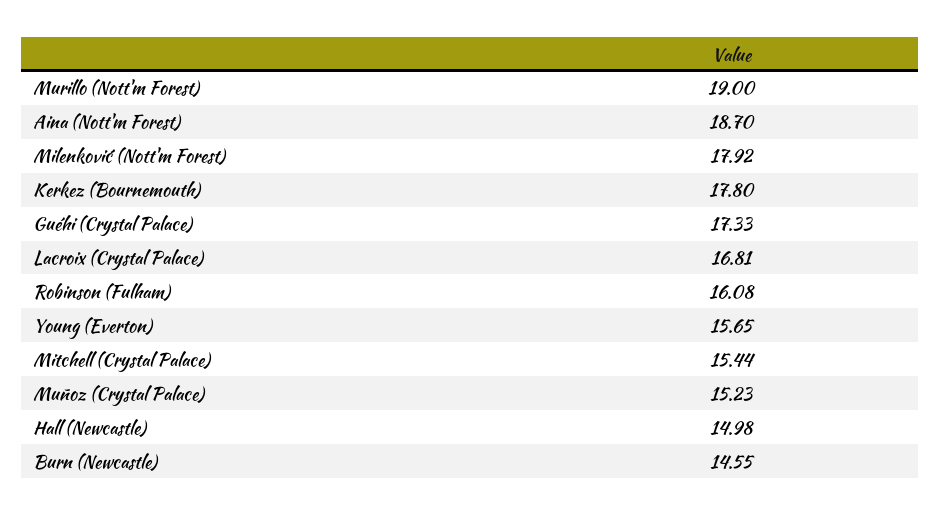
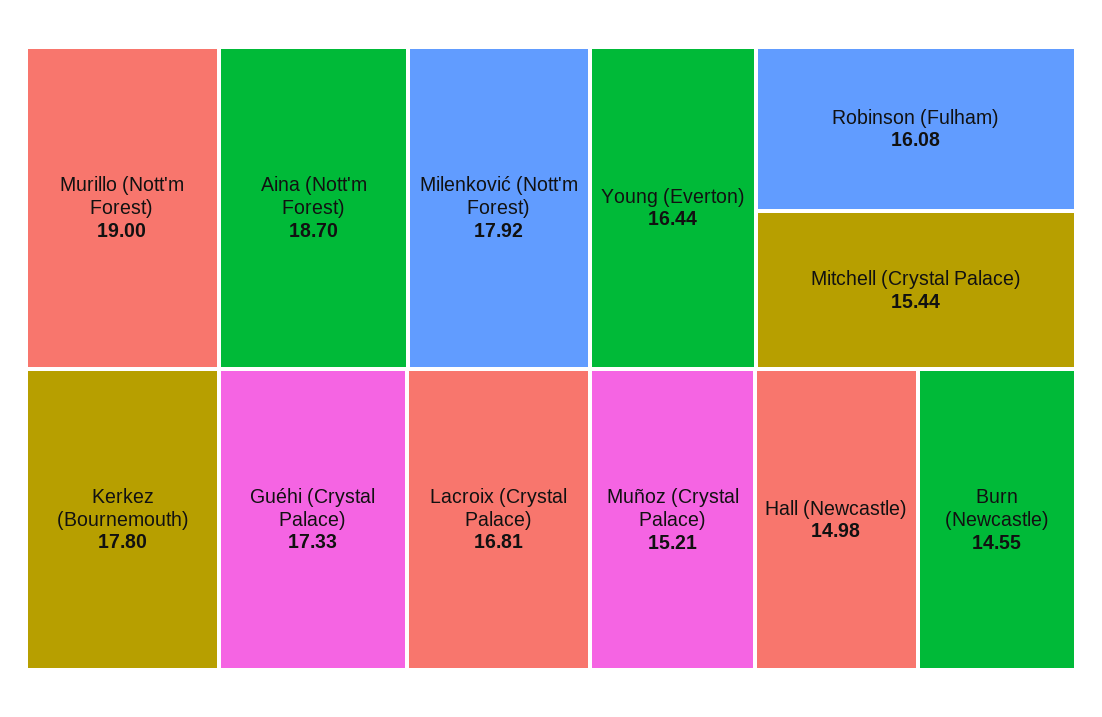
Young (Everton): 15.65 -> 16.44
Muñoz (Crystal Palace): 15.23 -> 15.21

